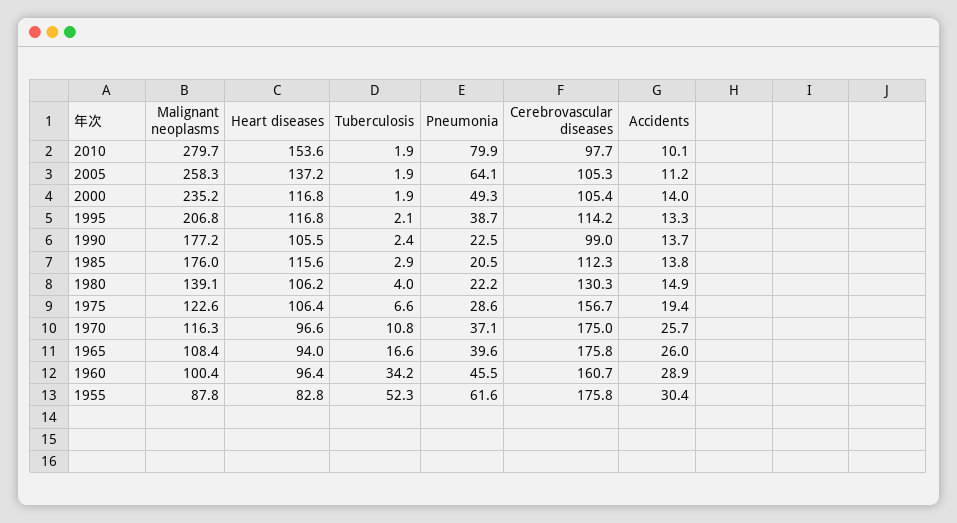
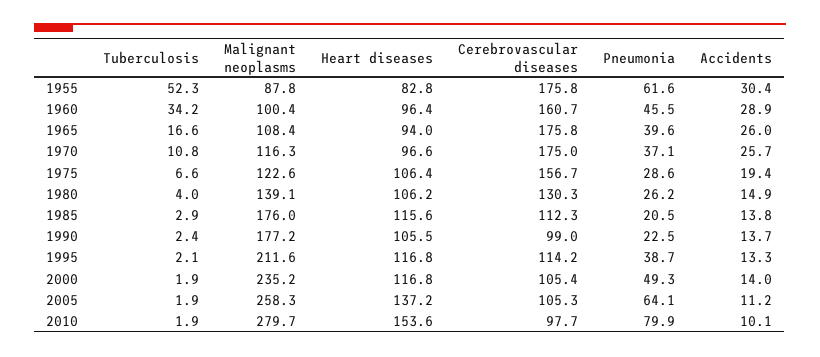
Malignant neoplasms, 1995: 206.8 -> 211.6
Pneumonia, 1980: 22.2 -> 26.2

